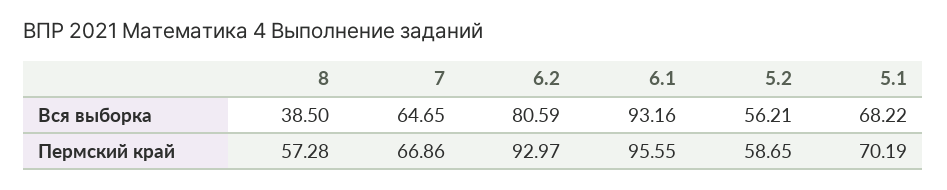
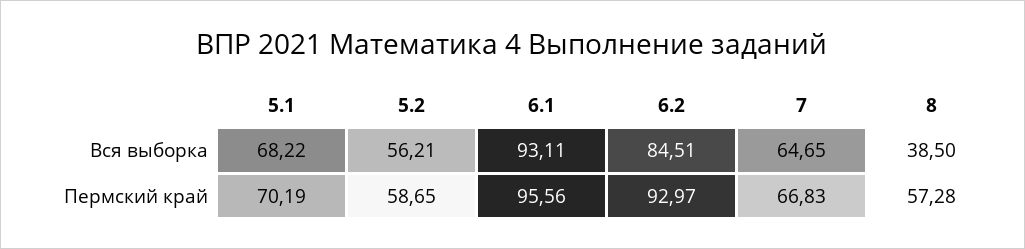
6.2, Вся выборка: 80.59 -> 84.51
6.1, Вся выборка: 93.16 -> 93.11
7, Пермский край: 66.86 -> 66.83
6.1, Пермский край: 95.55 -> 95.56

